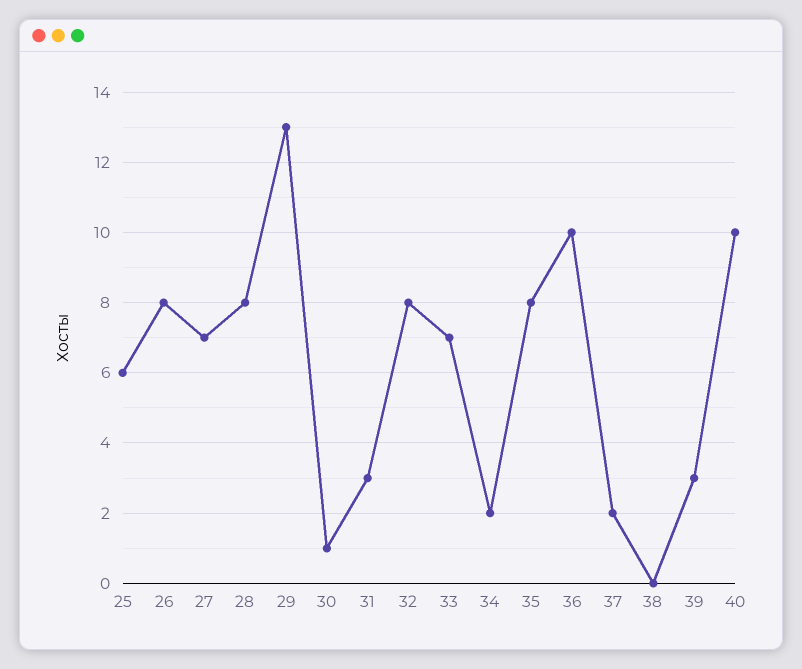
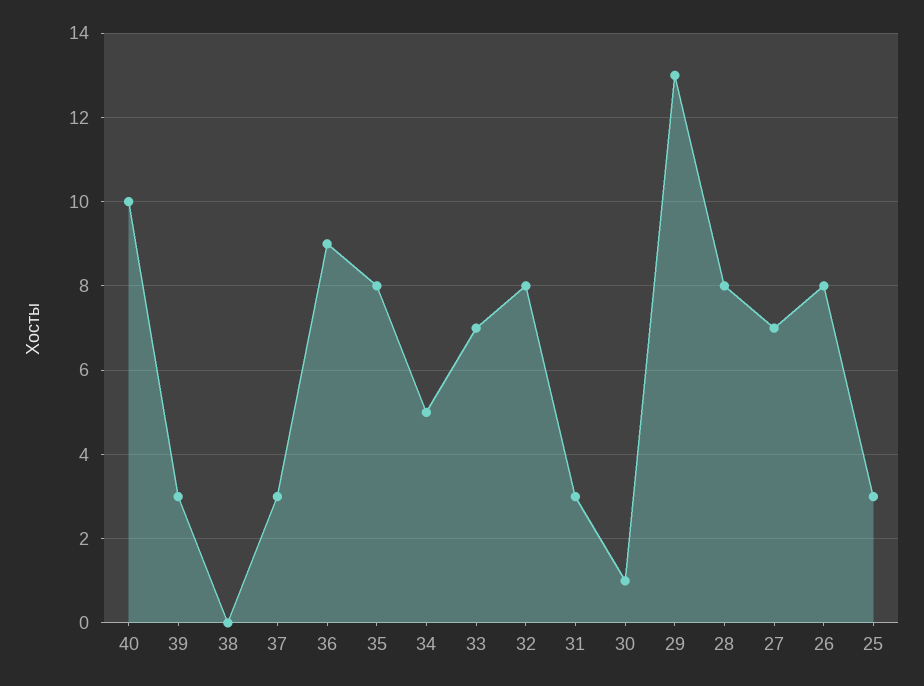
25: 6 -> 3
34: 2 -> 5
36: 10 -> 9
37: 2 -> 3

